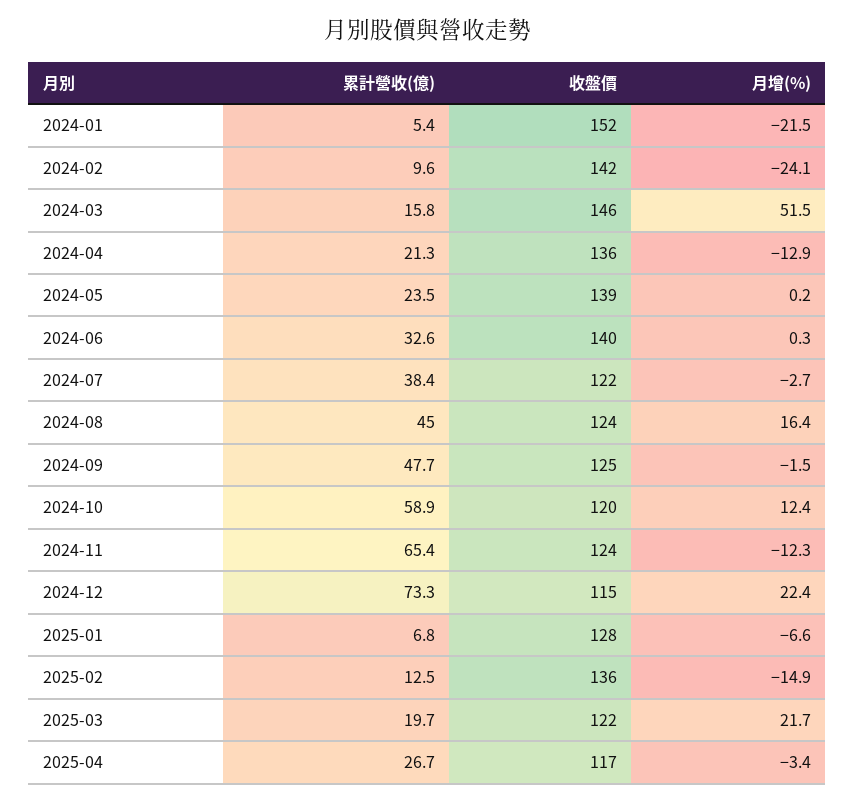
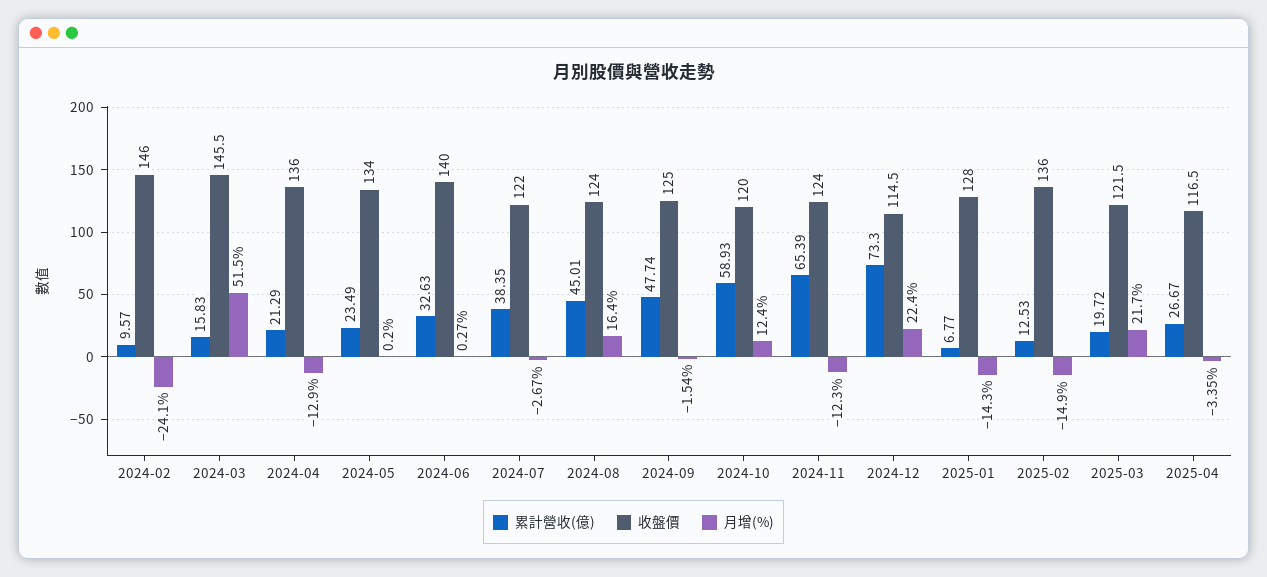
累計營收(億), 2024-01: 5.4 -> none
收盤價, 2024-01: 152 -> none
月增(%), 2024-01: -21.5 -> none
收盤價, 2024-02: 142 -> 146
收盤價, 2024-05: 139 -> 134
月增(%), 2025-01: -6.6 -> -14.3

